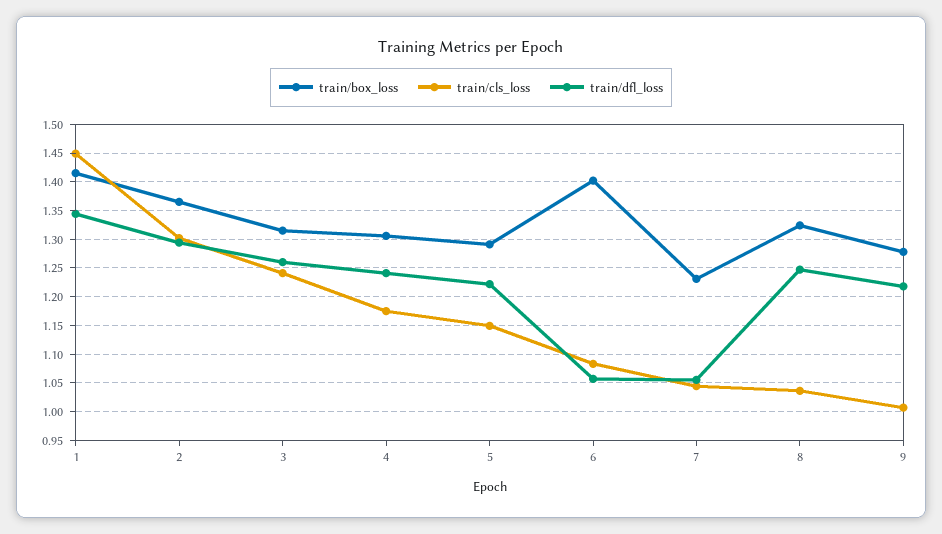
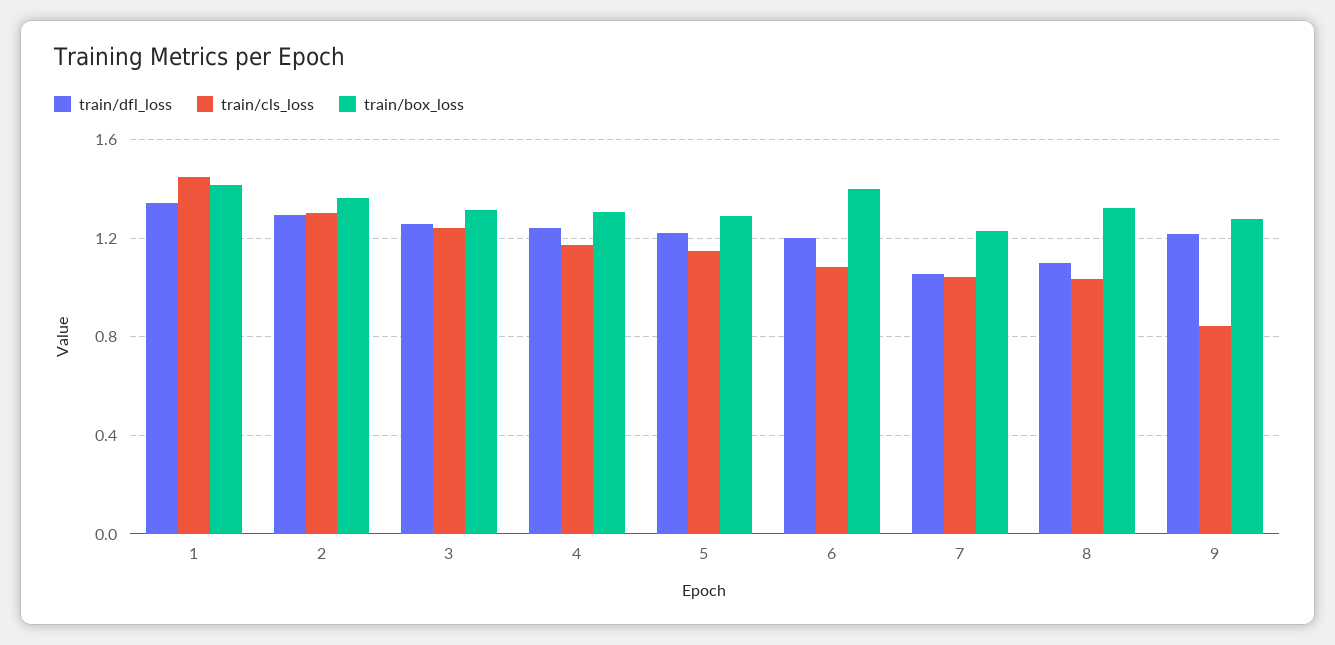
train/dfl_loss, 6: 1.05 -> 1.2
train/dfl_loss, 8: 1.25 -> 1.1
train/cls_loss, 9: 1 -> 0.85

